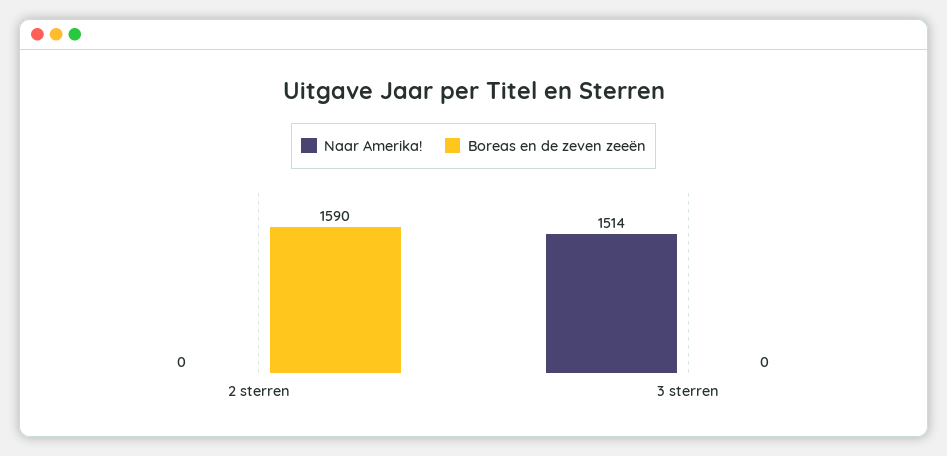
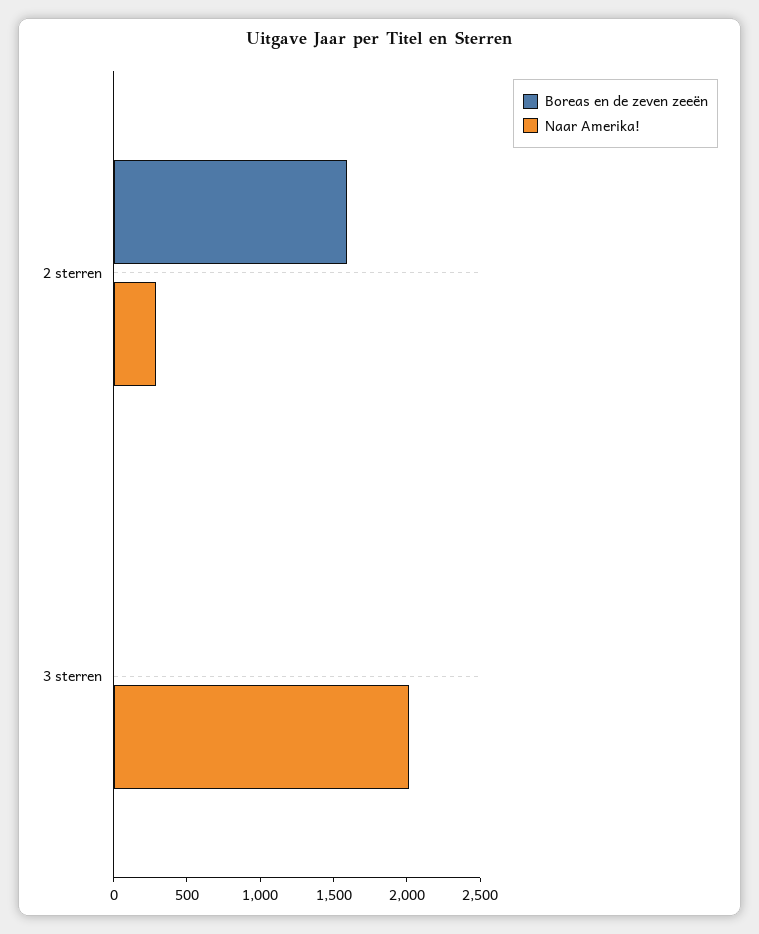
Naar Amerika!, 2 sterren: 0 -> 300
Naar Amerika!, 3 sterren: 1514 -> 2000

